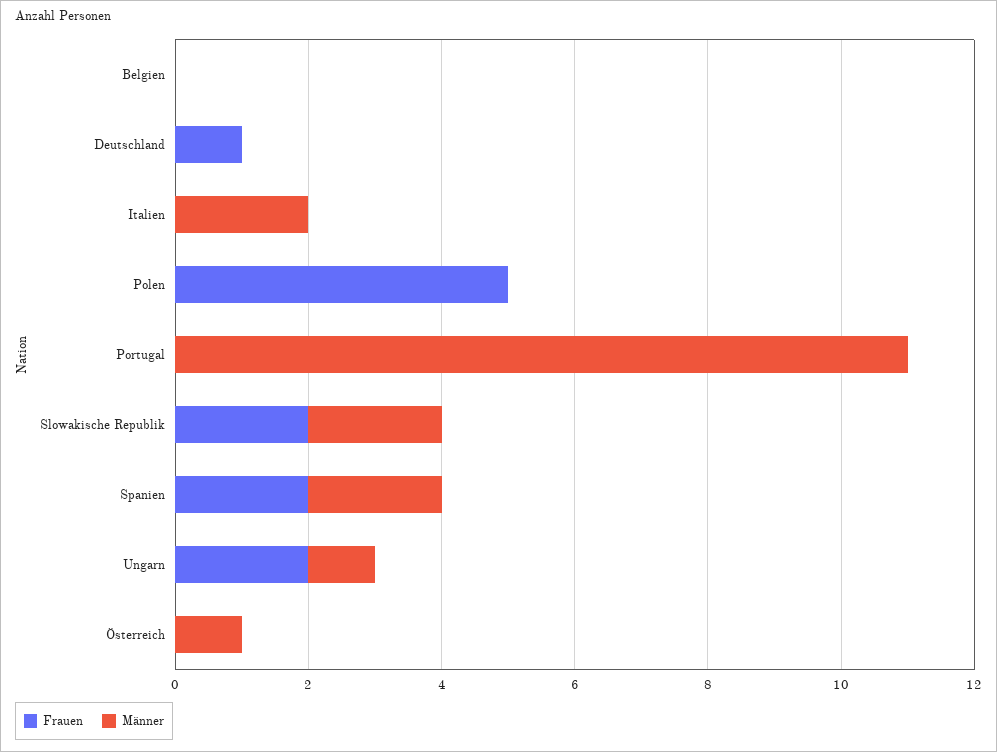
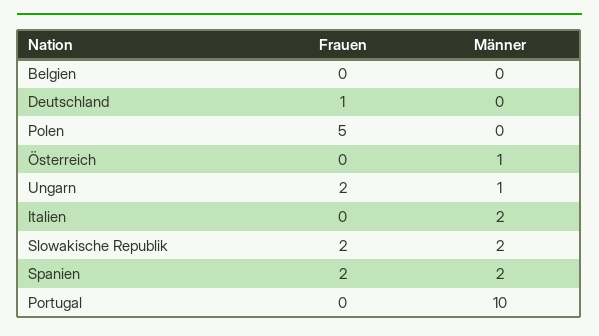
Männer, Portugal: 11 -> 10

